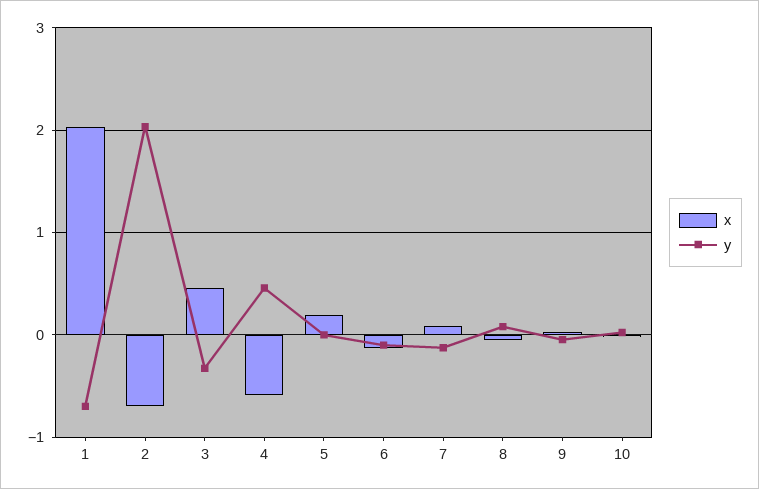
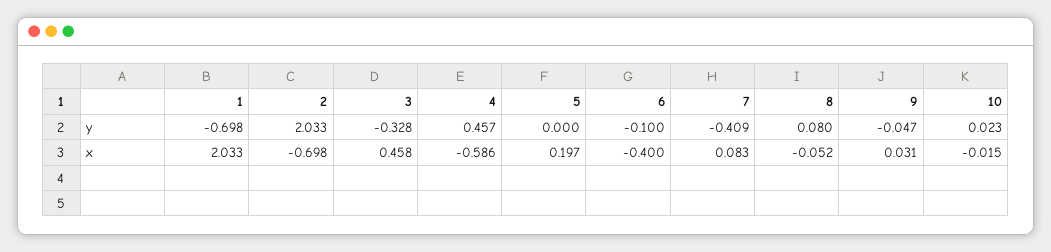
x, 6: -0.1 -> -0.4
y, 7: -0.1 -> -0.409

